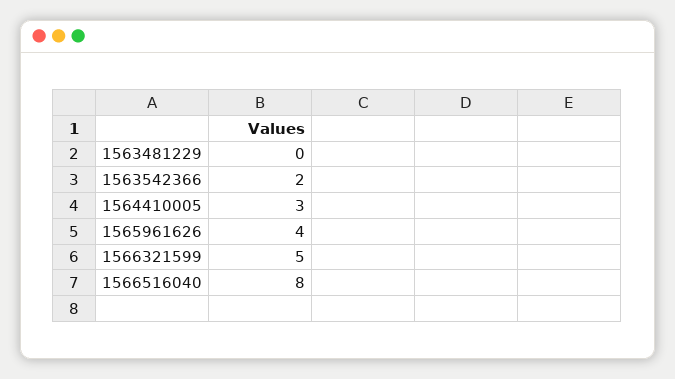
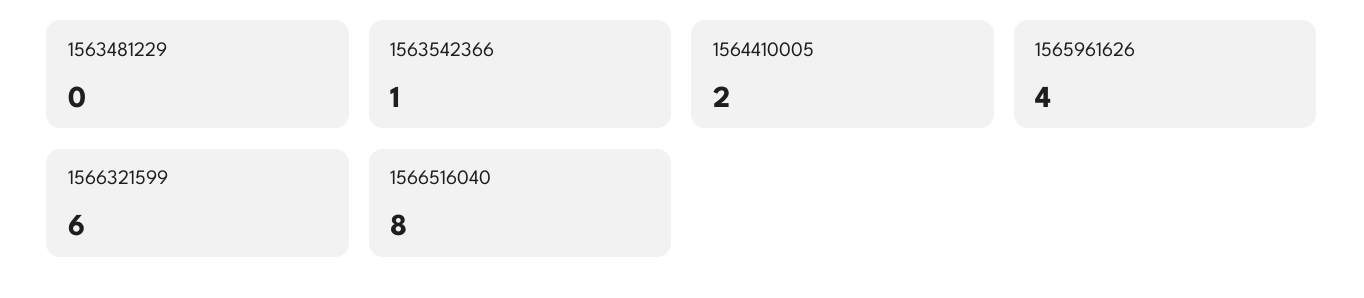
1563542366: 2 -> 1
1564410005: 3 -> 2
1566321599: 5 -> 6

